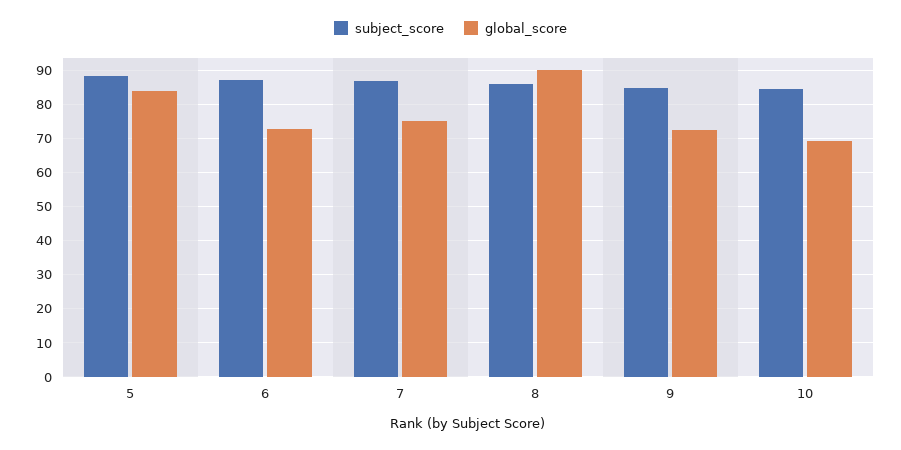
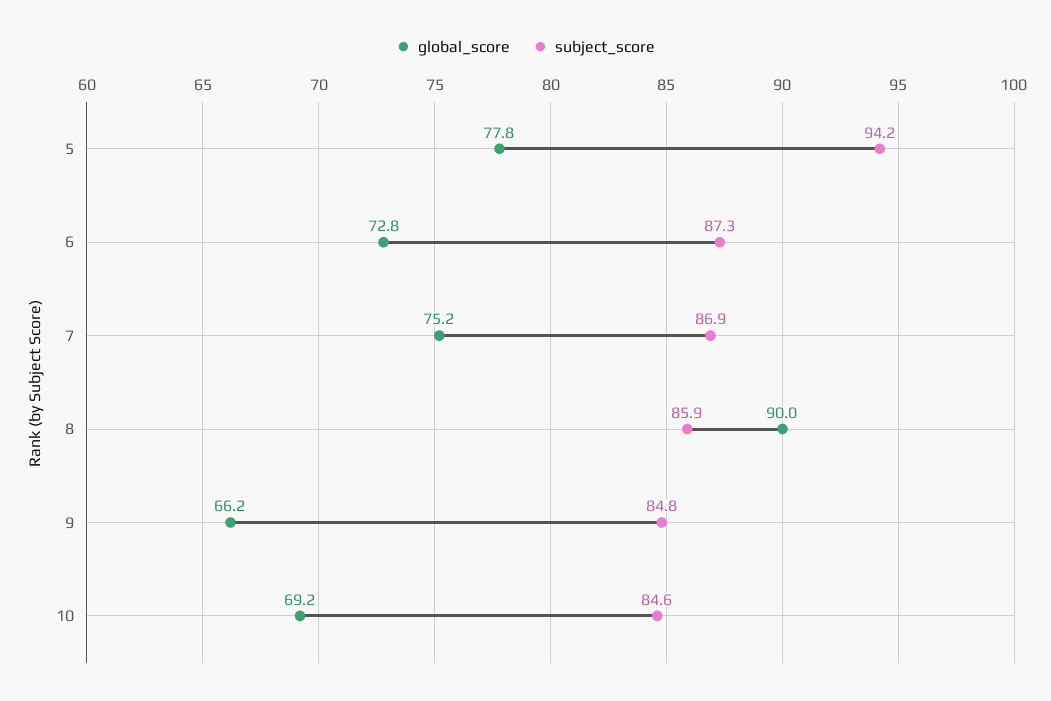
subject_score, 5: 88 -> 94.2
global_score, 5: 84 -> 77.8
global_score, 9: 72 -> 66.2

